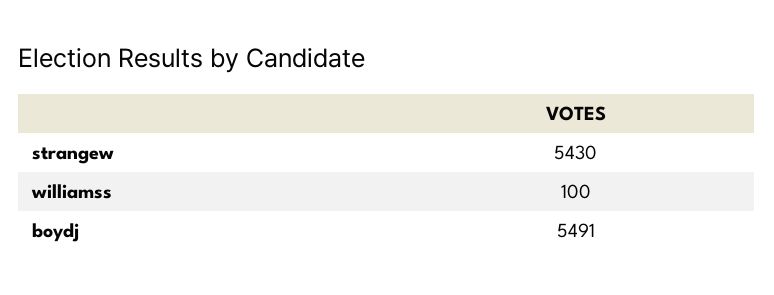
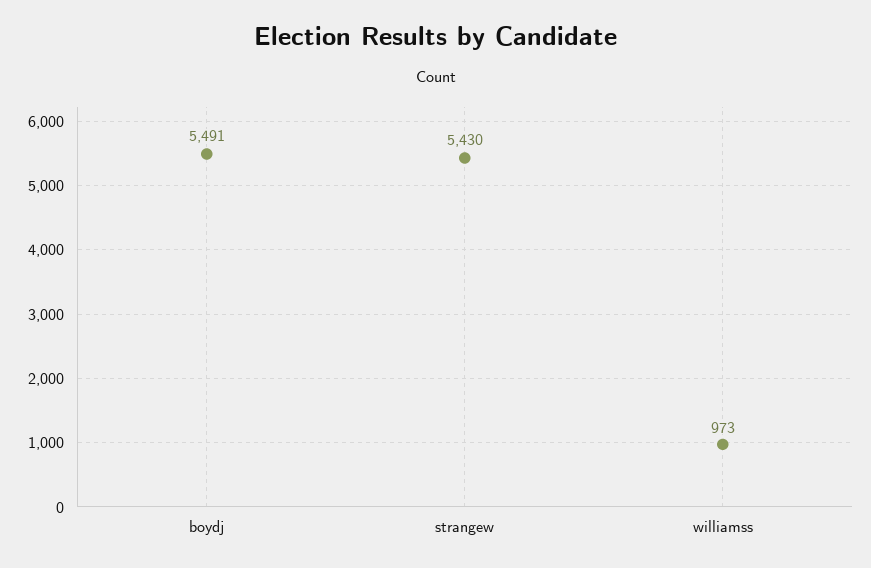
williamss: 100 -> 973

